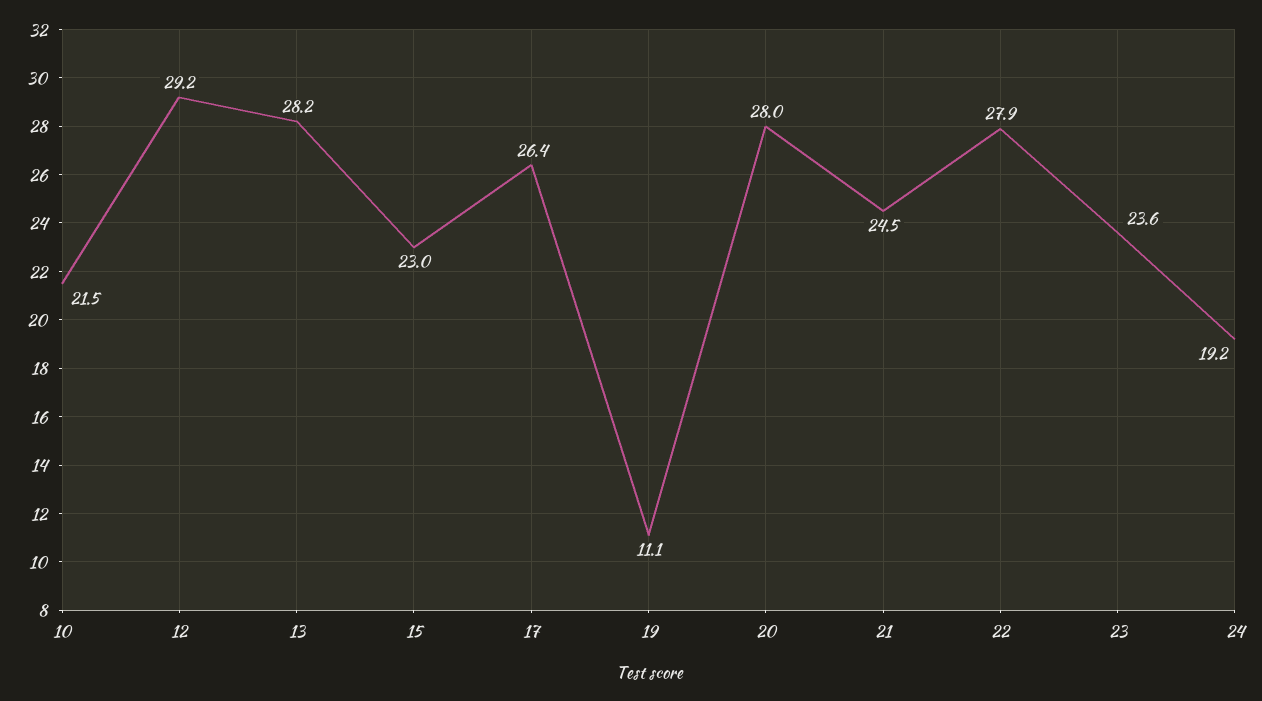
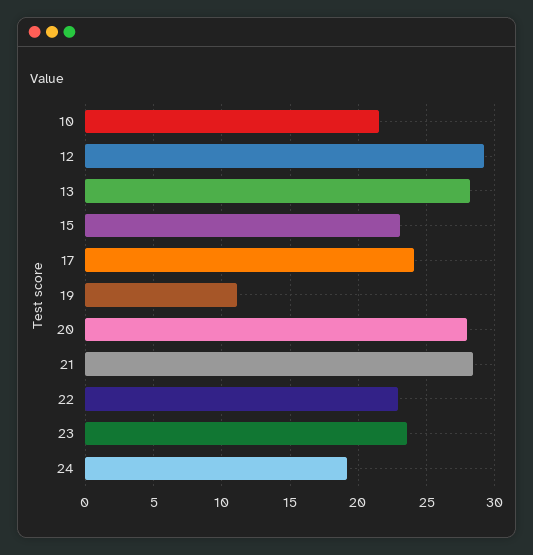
17: 26.4 -> 24
21: 24.5 -> 28.5
22: 27.9 -> 23

